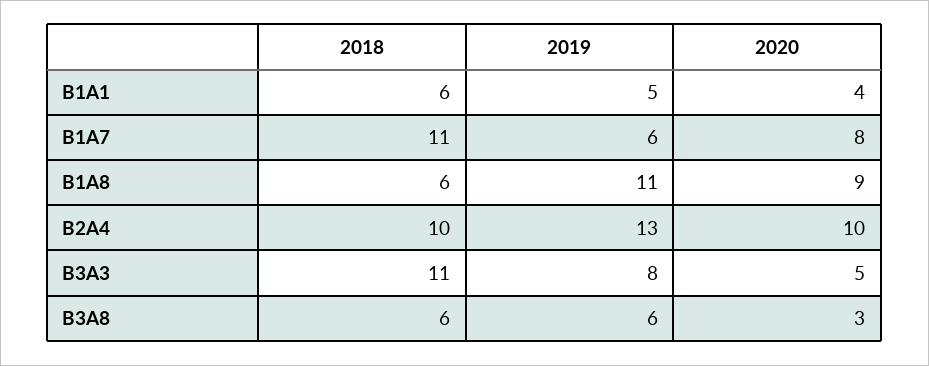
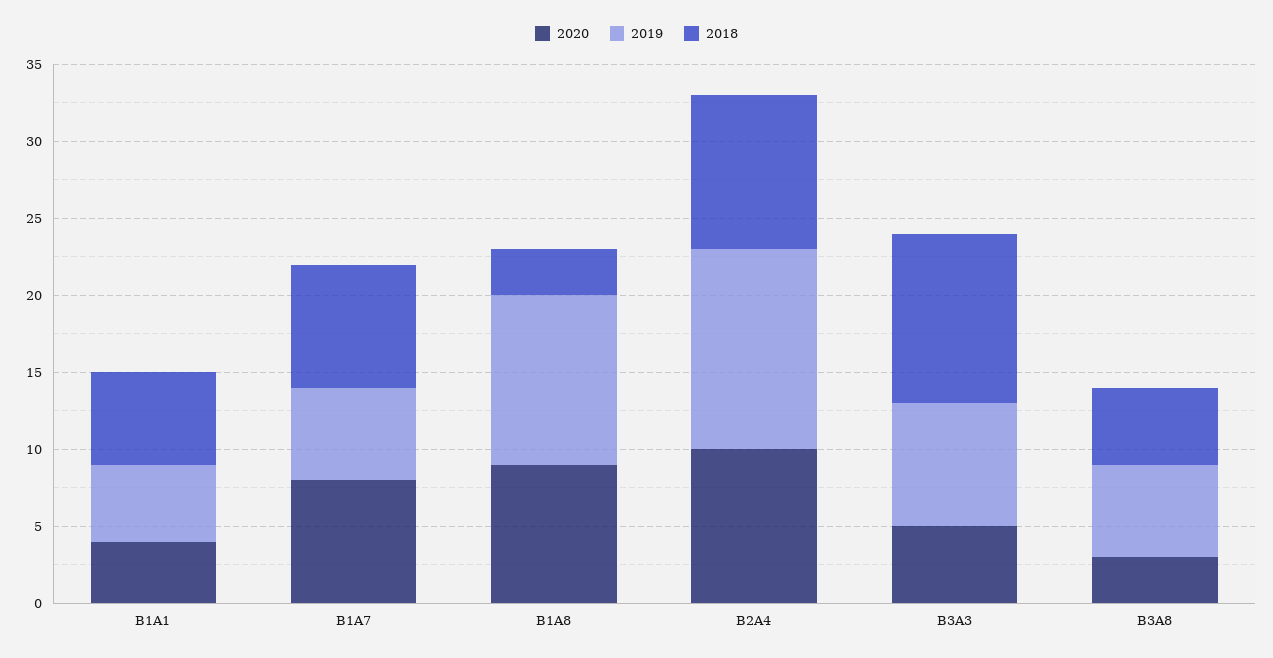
2018, B1A7: 11 -> 8
2018, B1A8: 6 -> 3
2018, B3A8: 6 -> 5

